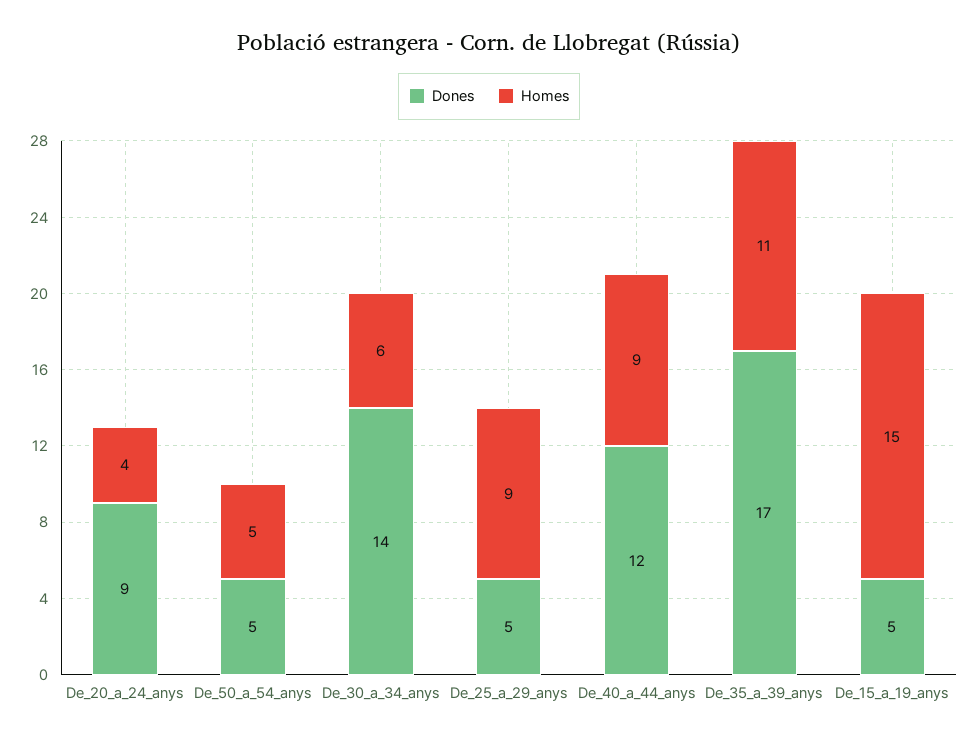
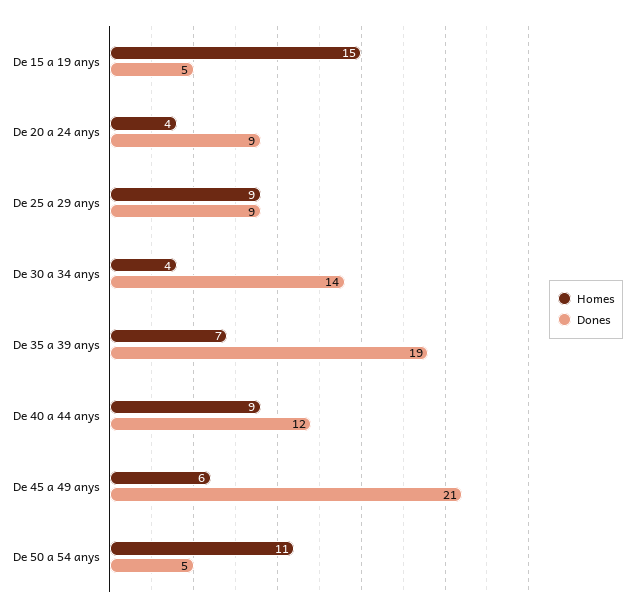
Homes, De_50_a_54_anys: 5 -> 11
Homes, De_30_a_34_anys: 6 -> 4
Dones, De_25_a_29_anys: 5 -> 9
Dones, De_35_a_39_anys: 17 -> 19
Homes, De_35_a_39_anys: 11 -> 7
Homes, De 45 a 49 anys: none -> 6
Dones, De 45 a 49 anys: none -> 21

